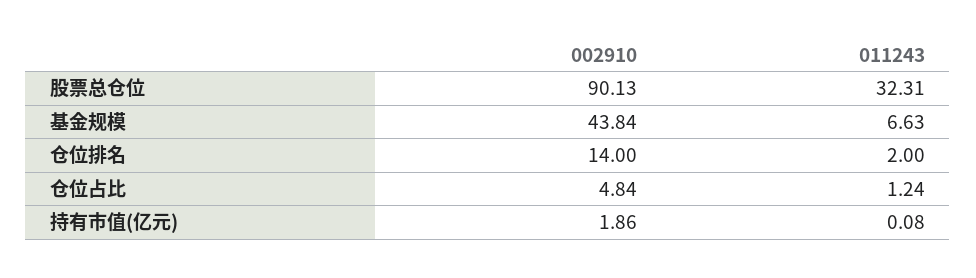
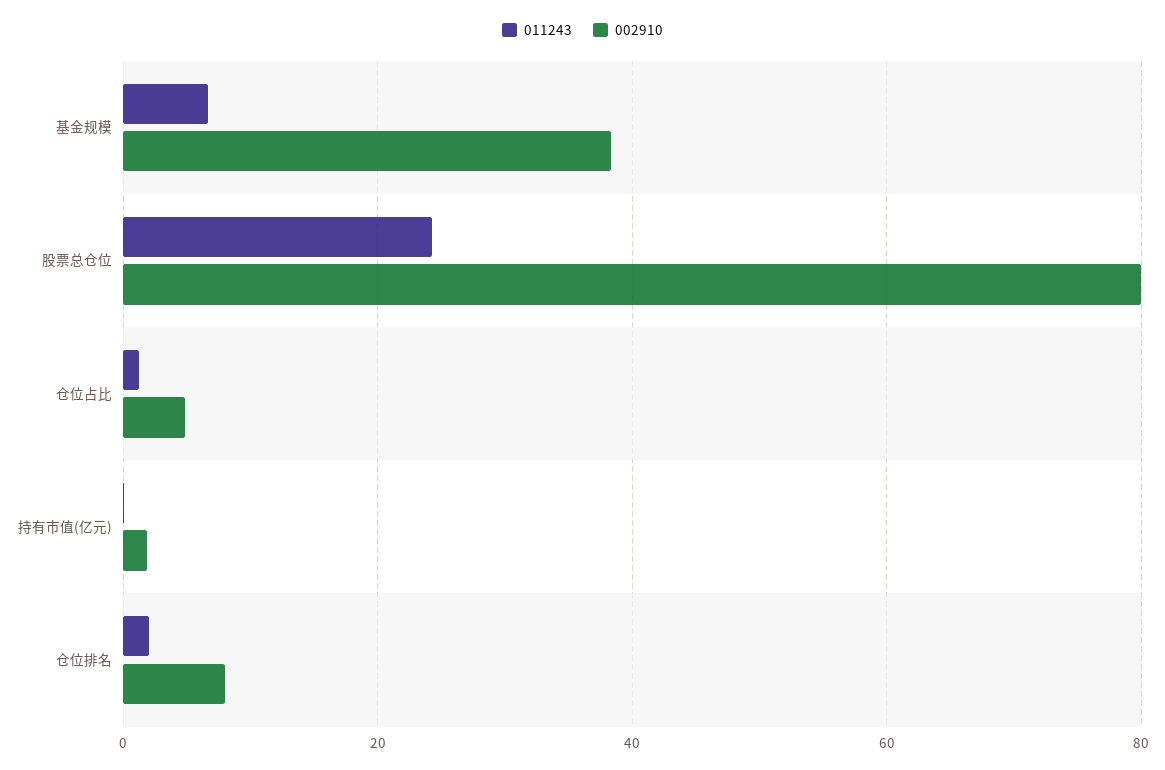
002910, 股票总仓位: 90.13 -> 80
011243, 股票总仓位: 32.31 -> 24
002910, 基金规模: 43.84 -> 38
002910, 仓位排名: 14 -> 8

